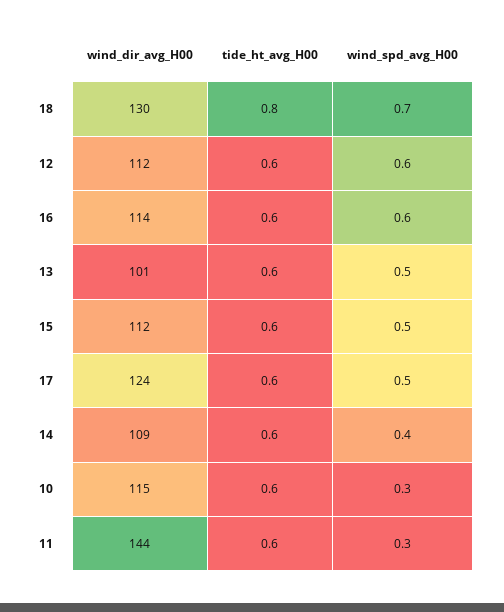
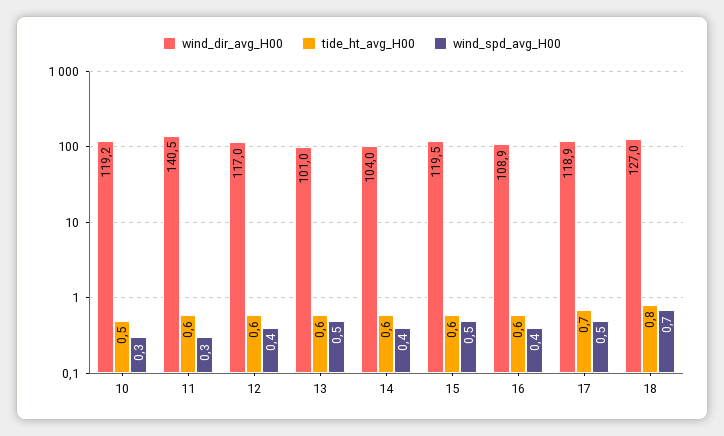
wind_dir_avg_H00, 18: 130 -> 127
wind_dir_avg_H00, 12: 112 -> 117
wind_spd_avg_H00, 12: 0.6 -> 0.4
wind_dir_avg_H00, 16: 114 -> 108.9
wind_spd_avg_H00, 16: 0.6 -> 0.4
wind_dir_avg_H00, 15: 112 -> 119.5
wind_dir_avg_H00, 17: 124 -> 118.9
tide_ht_avg_H00, 17: 0.6 -> 0.7
wind_dir_avg_H00, 14: 109 -> 104
wind_dir_avg_H00, 10: 115 -> 119.2
tide_ht_avg_H00, 10: 0.6 -> 0.5
wind_dir_avg_H00, 11: 144 -> 140.5

